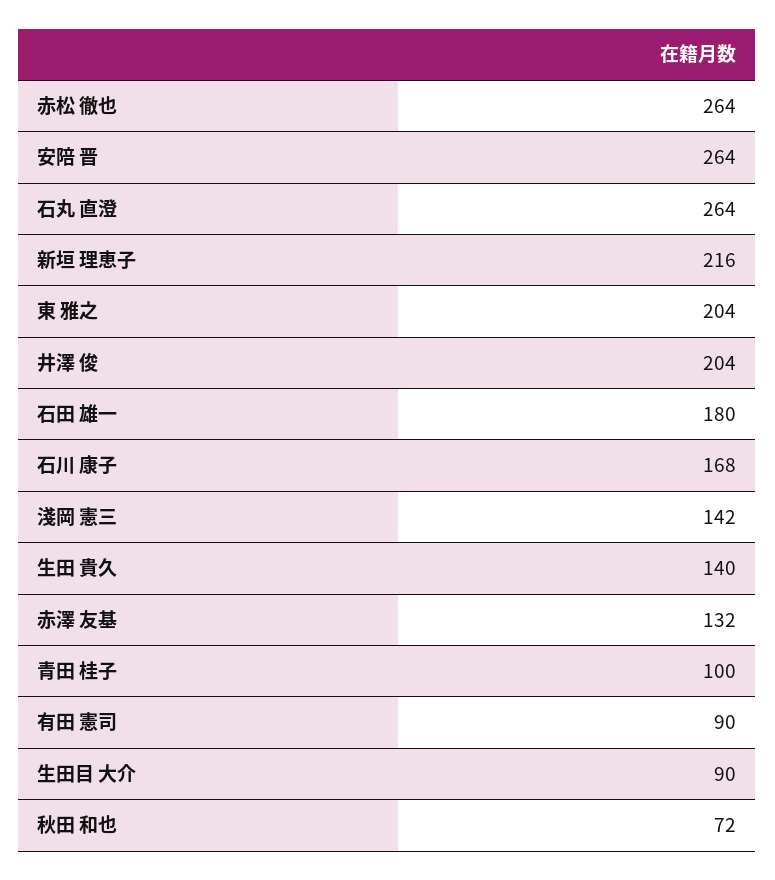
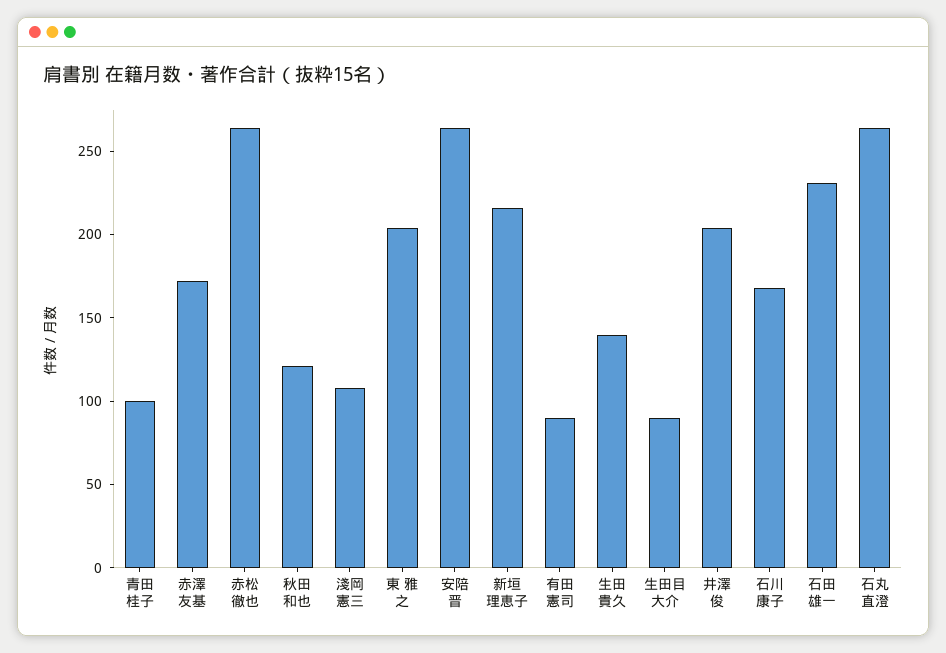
石田 雄一: 180 -> 230
淺岡 憲三: 142 -> 110
赤澤 友基: 132 -> 170
秋田 和也: 72 -> 120

